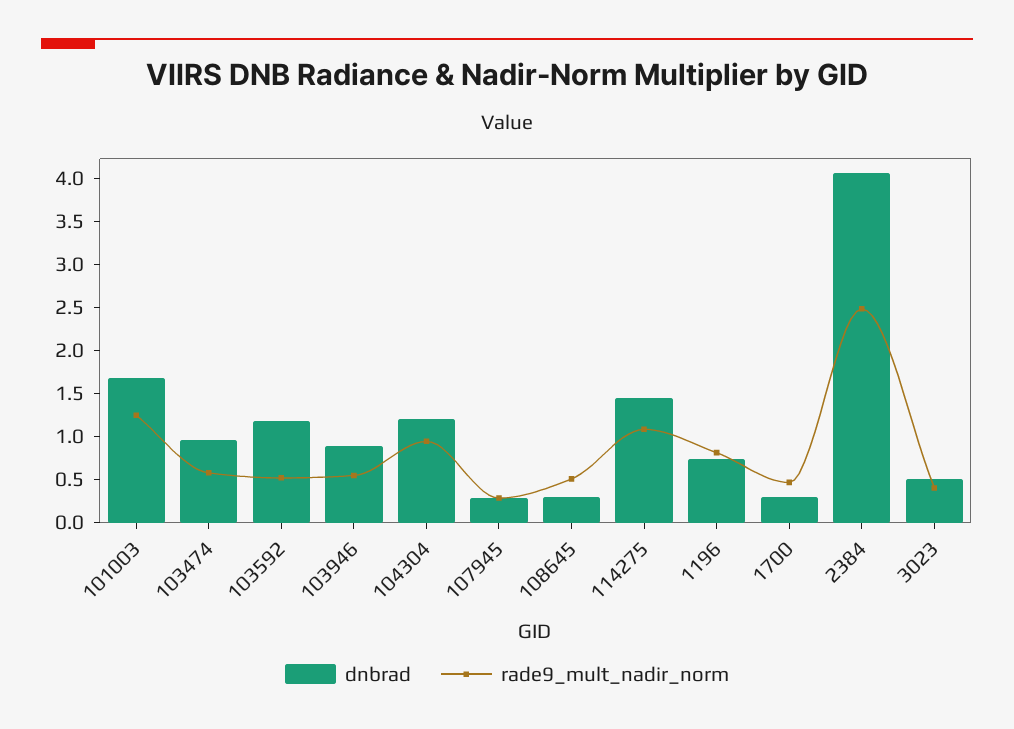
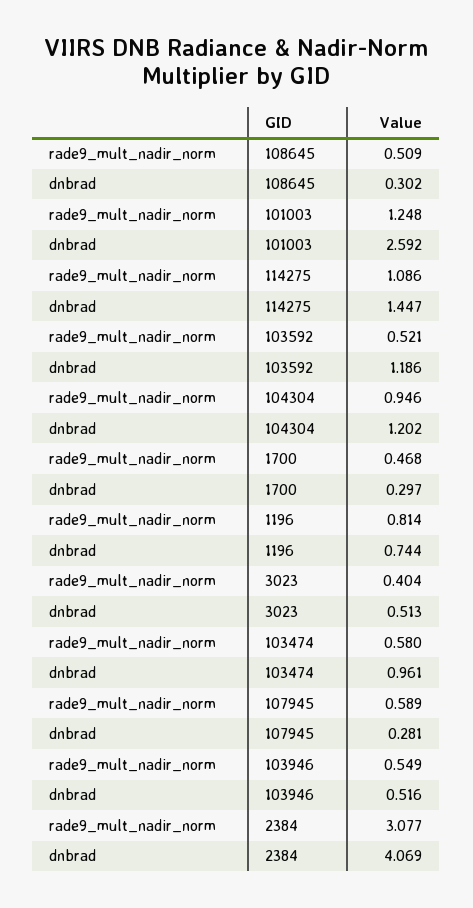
dnbrad, 101003: 1.7 -> 2.592
dnbrad, 103946: 0.9 -> 0.516
rade9_mult_nadir_norm, 107945: 0.3 -> 0.589
rade9_mult_nadir_norm, 2384: 2.5 -> 3.077

